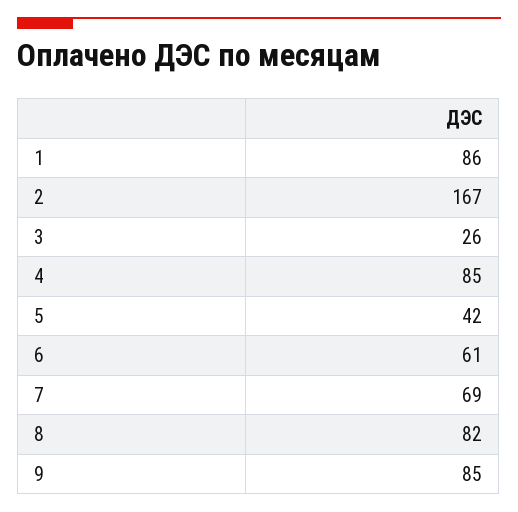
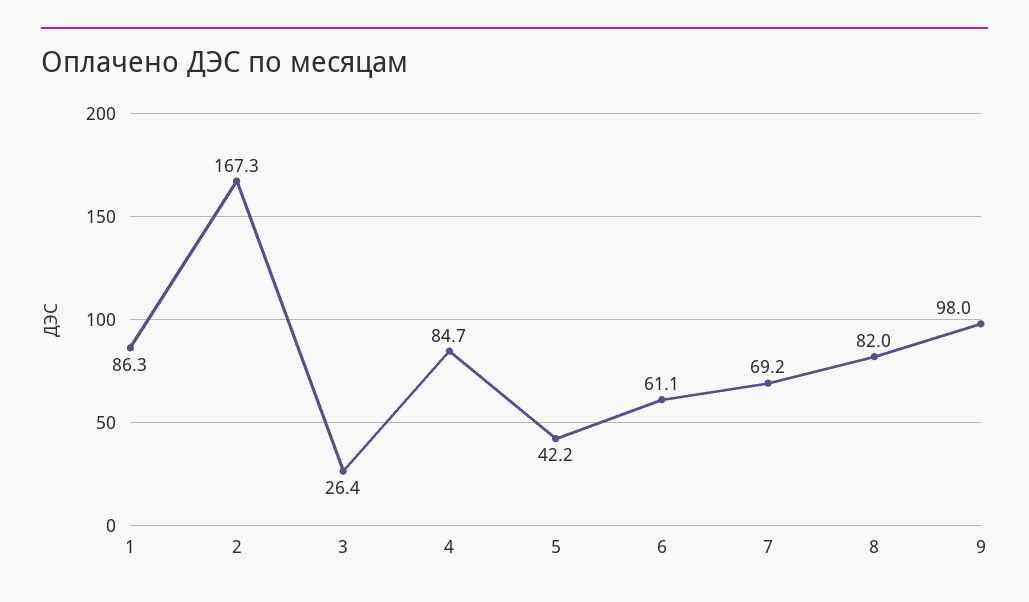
9: 85 -> 98

